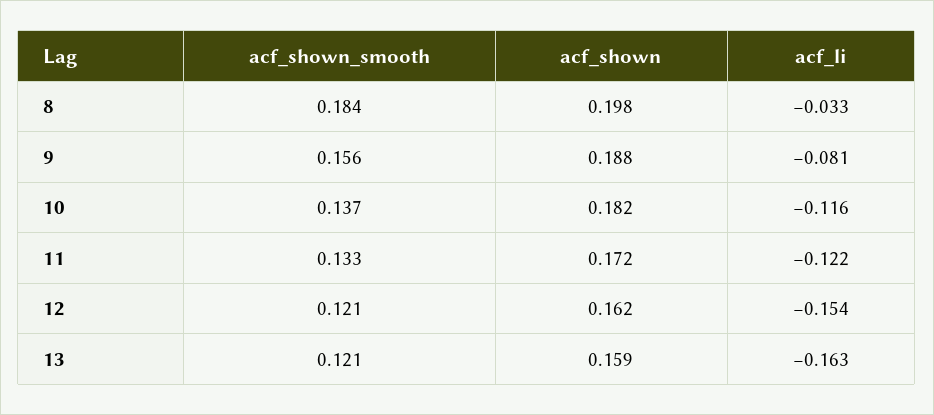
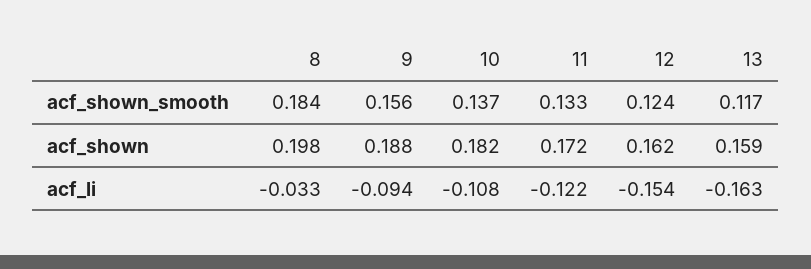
acf_li, 9: -0.081 -> -0.094
acf_li, 10: -0.116 -> -0.108
acf_shown_smooth, 12: 0.121 -> 0.124
acf_shown_smooth, 13: 0.121 -> 0.117

